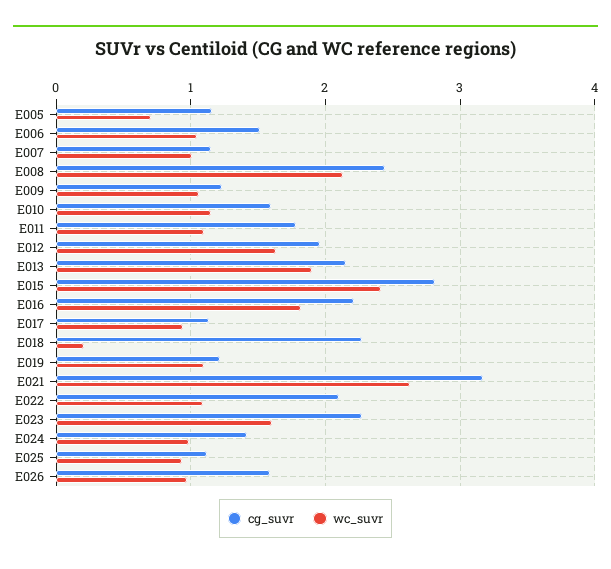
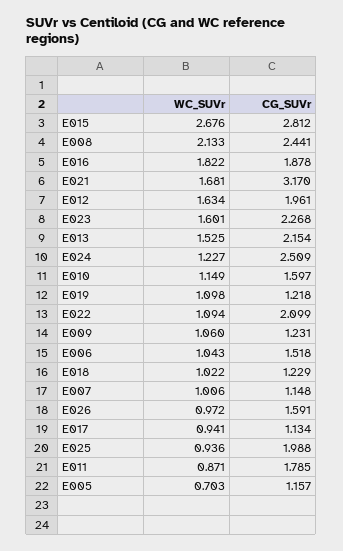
wc_suvr, E011: 1.1 -> 0.871
wc_suvr, E013: 1.9 -> 1.525
wc_suvr, E015: 2.4 -> 2.676
cg_suvr, E016: 2.2 -> 1.878
cg_suvr, E018: 2.3 -> 1.229
wc_suvr, E018: 0.2 -> 1.022
wc_suvr, E021: 2.6 -> 1.681
cg_suvr, E024: 1.4 -> 2.509
wc_suvr, E024: 1 -> 1.227
cg_suvr, E025: 1.1 -> 1.988

